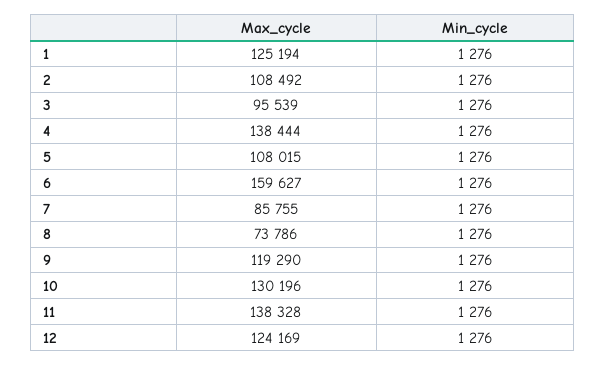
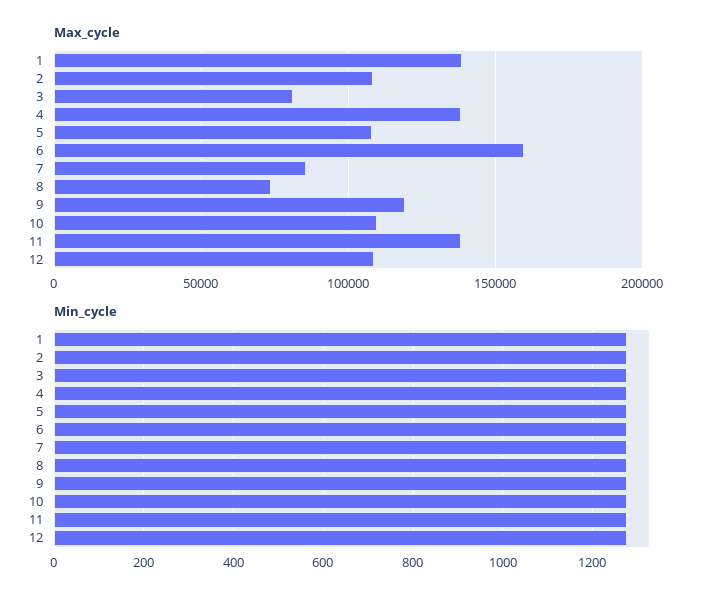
Max_cycle, 1: 125194 -> 140000
Max_cycle, 3: 95539 -> 80000
Max_cycle, 10: 130196 -> 110000
Max_cycle, 12: 124169 -> 110000

